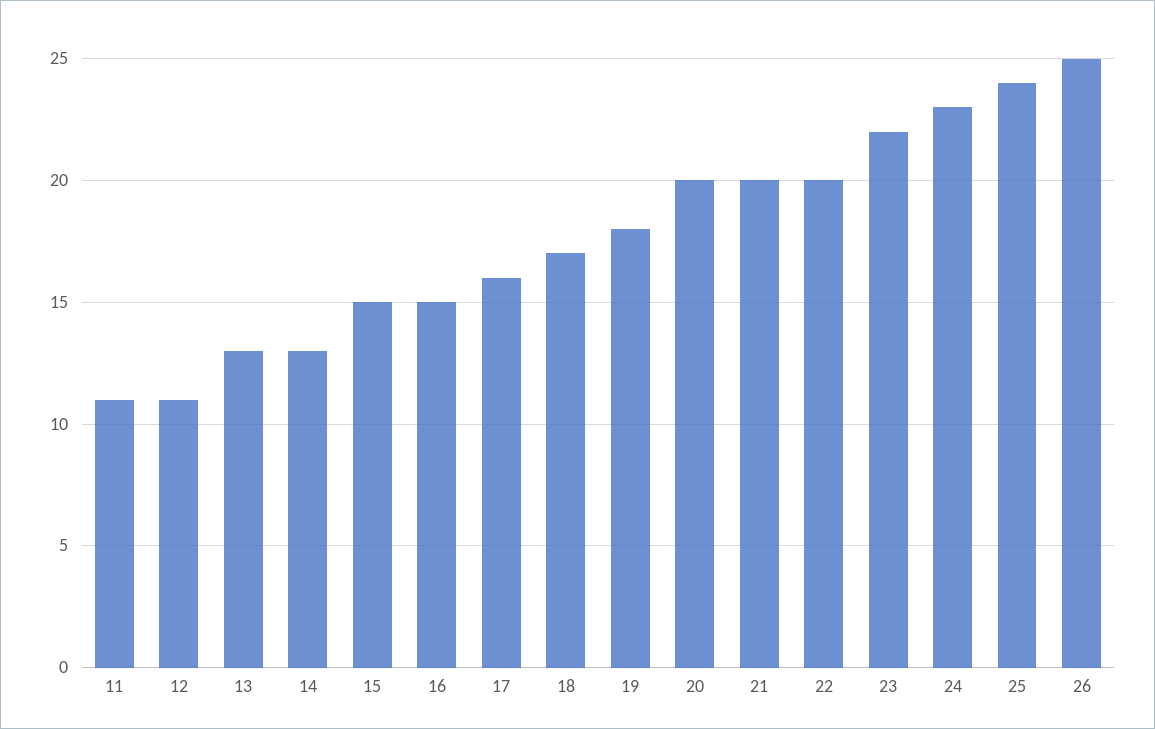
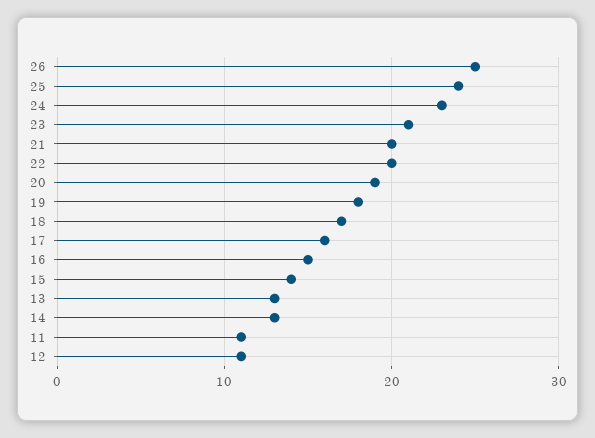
15: 15 -> 14
20: 20 -> 19
23: 22 -> 21

